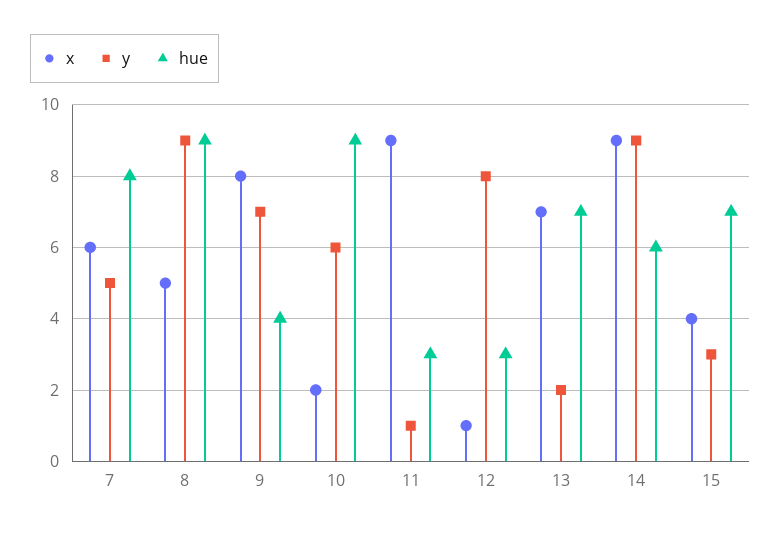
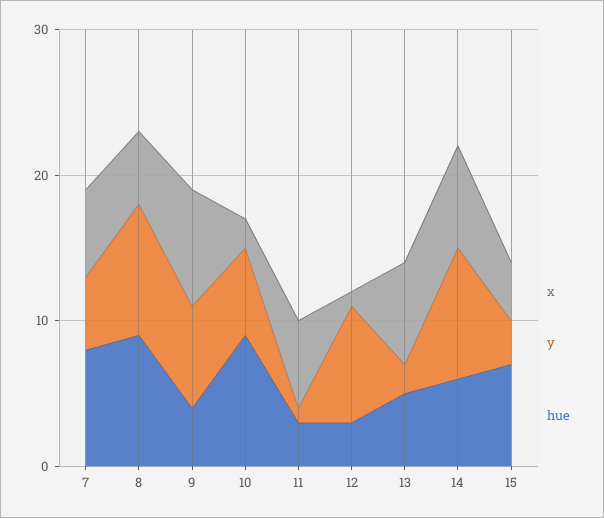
x, 11: 9 -> 6
hue, 13: 7 -> 5
x, 14: 9 -> 7

